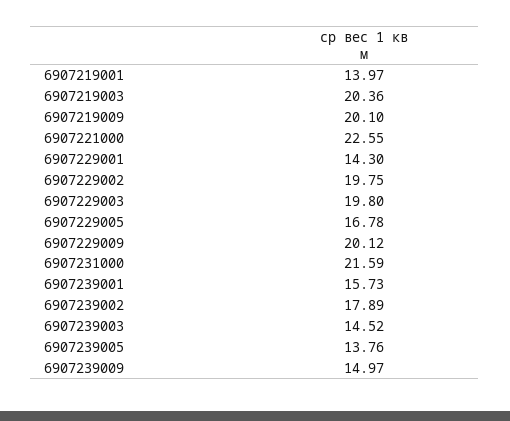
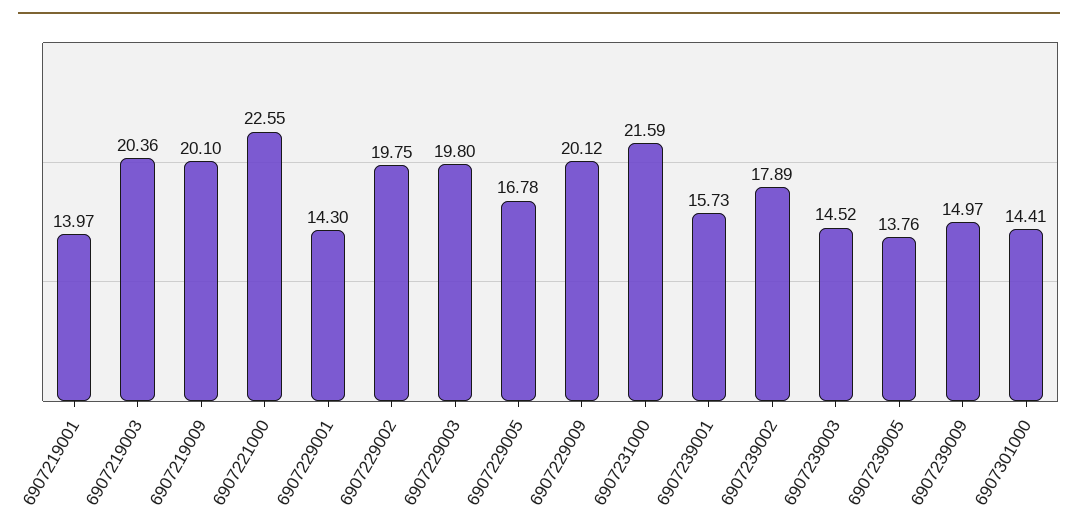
6907301000: none -> 14.41

